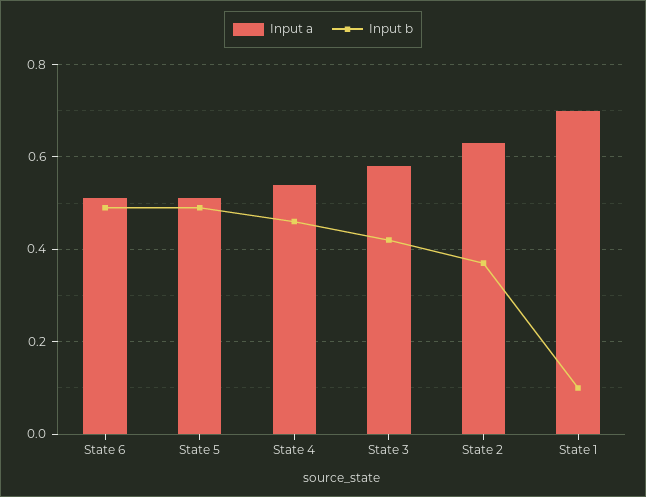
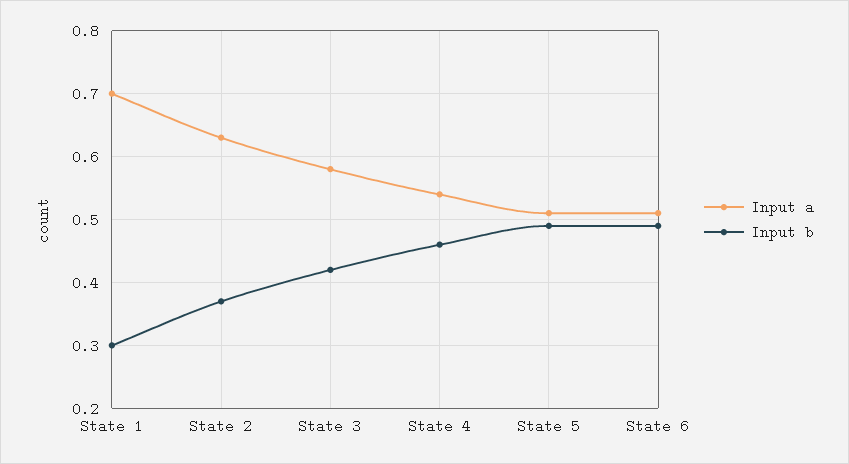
Input b, State 1: 0.1 -> 0.3

